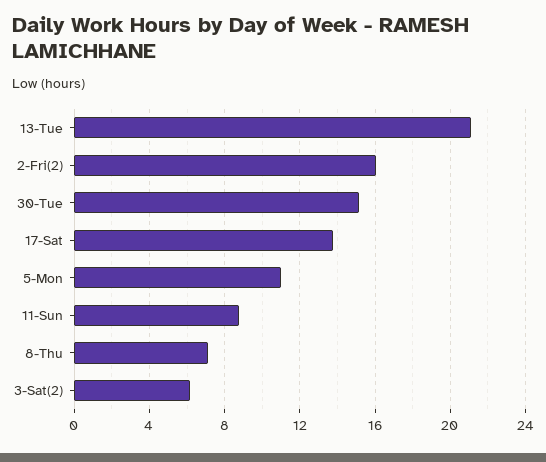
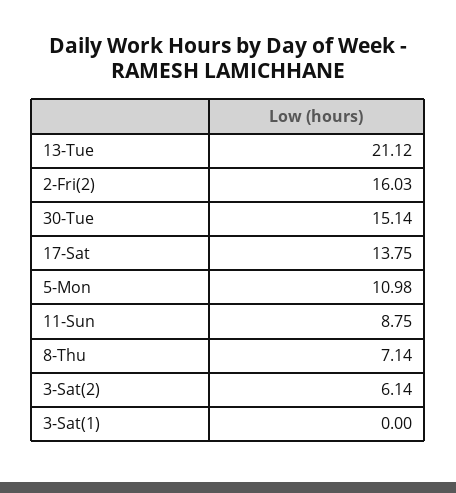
3-Sat(1): none -> 0

